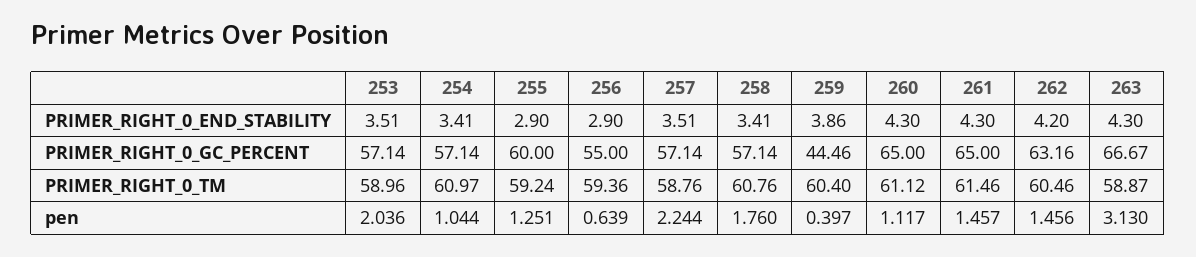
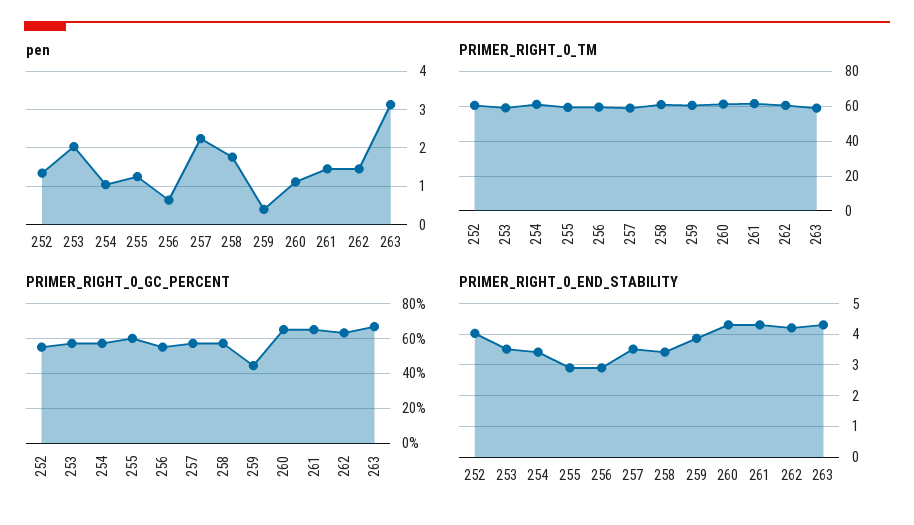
pen, 252: none -> 1.4
PRIMER_RIGHT_0_TM, 252: none -> 60
PRIMER_RIGHT_0_GC_PERCENT, 252: none -> 55
PRIMER_RIGHT_0_END_STABILITY, 252: none -> 4

